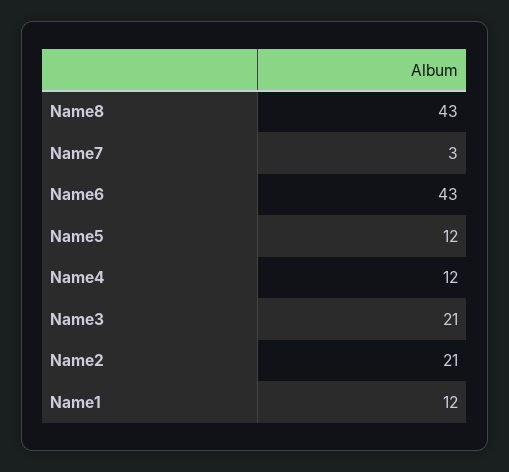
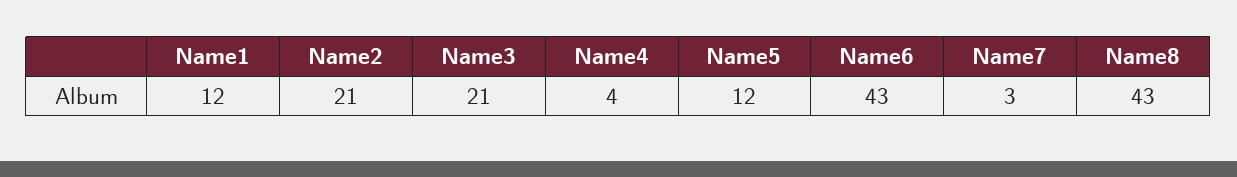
Name4: 12 -> 4

